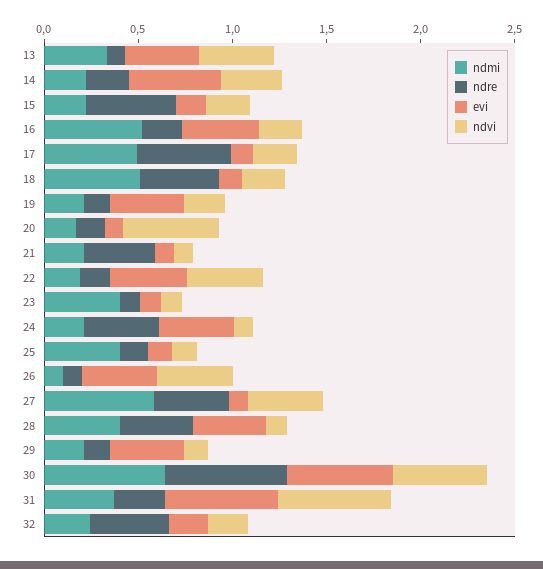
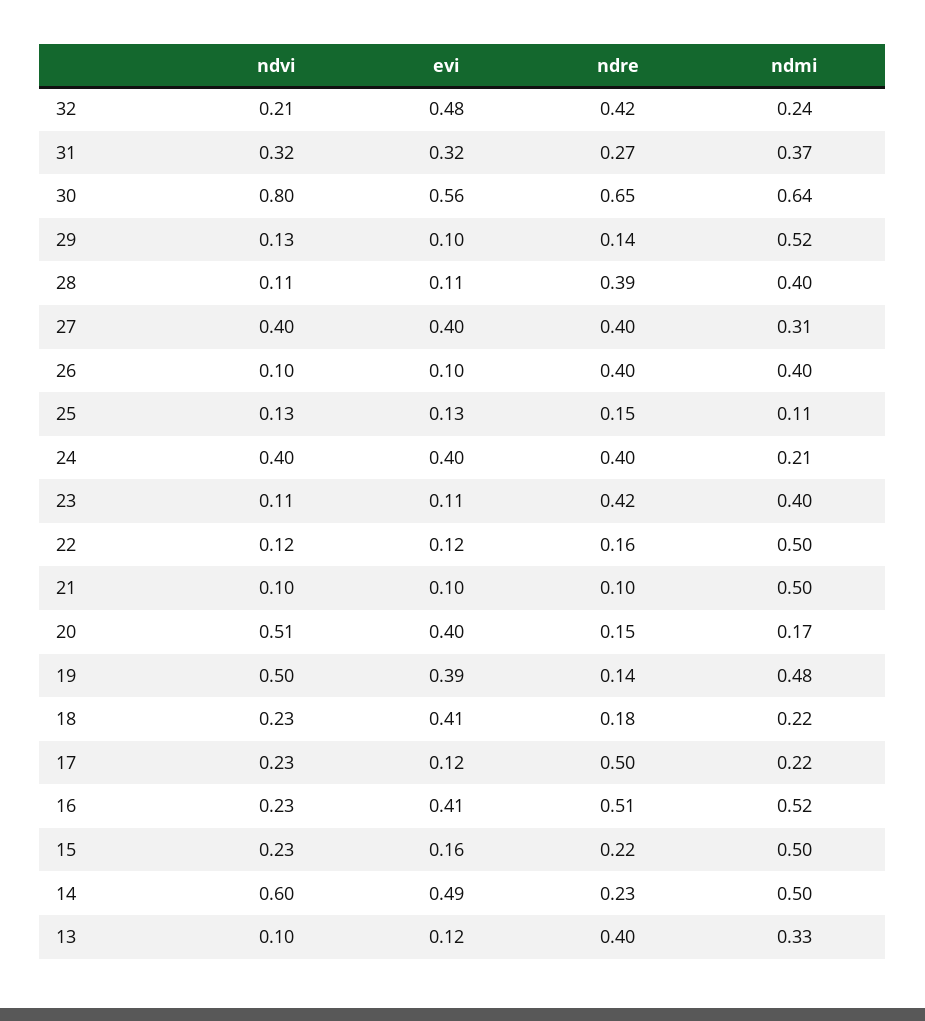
ndre, 13: 0.1 -> 0.4
evi, 13: 0.4 -> 0.12
ndvi, 13: 0.4 -> 0.1
ndmi, 14: 0.2 -> 0.5
ndvi, 14: 0.3 -> 0.6
ndmi, 15: 0.2 -> 0.5
ndre, 15: 0.5 -> 0.22
ndre, 16: 0.2 -> 0.51
ndmi, 17: 0.5 -> 0.22
ndmi, 18: 0.5 -> 0.22
ndre, 18: 0.4 -> 0.18
evi, 18: 0.1 -> 0.41
ndmi, 19: 0.2 -> 0.48
ndvi, 19: 0.2 -> 0.5
evi, 20: 0.1 -> 0.4
ndmi, 21: 0.2 -> 0.5
ndre, 21: 0.4 -> 0.1
ndmi, 22: 0.2 -> 0.5
evi, 22: 0.4 -> 0.12
ndvi, 22: 0.4 -> 0.12
ndre, 23: 0.1 -> 0.42
ndvi, 24: 0.1 -> 0.4
ndmi, 25: 0.4 -> 0.11
ndmi, 26: 0.1 -> 0.4
ndre, 26: 0.1 -> 0.4
evi, 26: 0.4 -> 0.1
ndvi, 26: 0.4 -> 0.1
ndmi, 27: 0.6 -> 0.31
evi, 27: 0.1 -> 0.4
evi, 28: 0.4 -> 0.11
ndmi, 29: 0.2 -> 0.52
evi, 29: 0.4 -> 0.1
ndvi, 30: 0.5 -> 0.8
evi, 31: 0.6 -> 0.32
ndvi, 31: 0.6 -> 0.32
evi, 32: 0.2 -> 0.48

